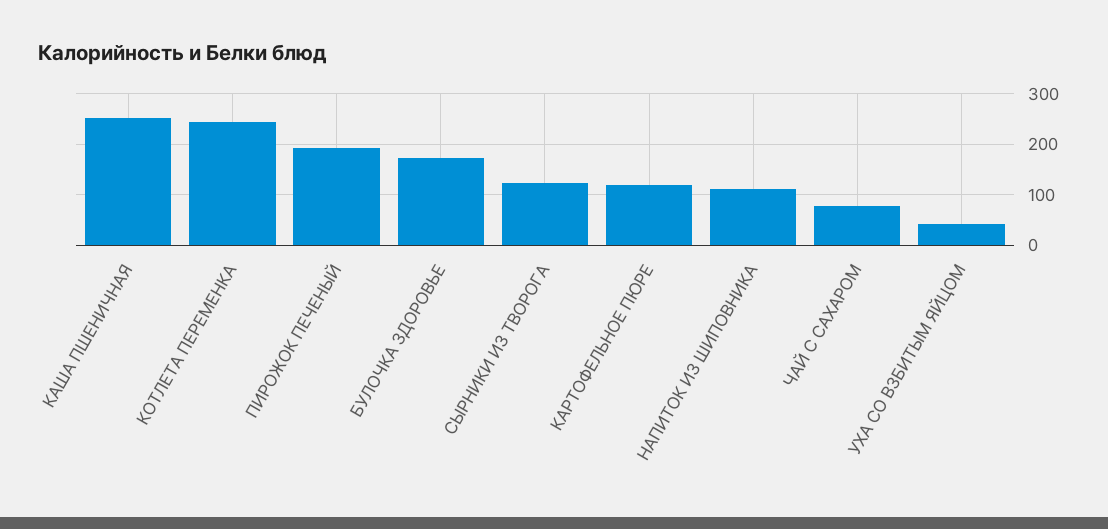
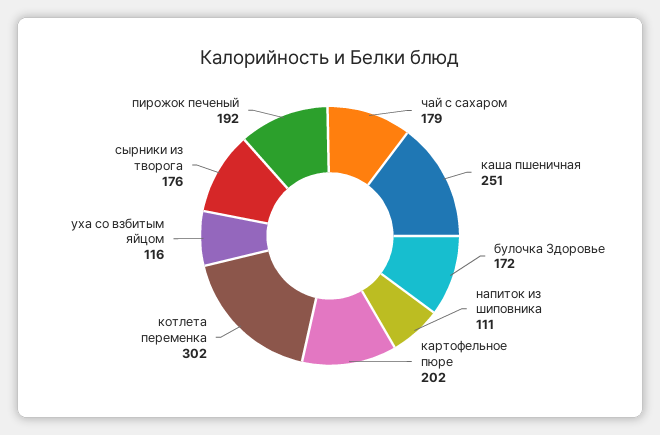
КОТЛЕТА ПЕРЕМЕНКА: 240 -> 302
СЫРНИКИ ИЗ ТВОРОГА: 120 -> 176
КАРТОФЕЛЬНОЕ ПЮРЕ: 120 -> 202
ЧАЙ С САХАРОМ: 80 -> 179
УХА СО ВЗБИТЫМ ЯЙЦОМ: 40 -> 116

